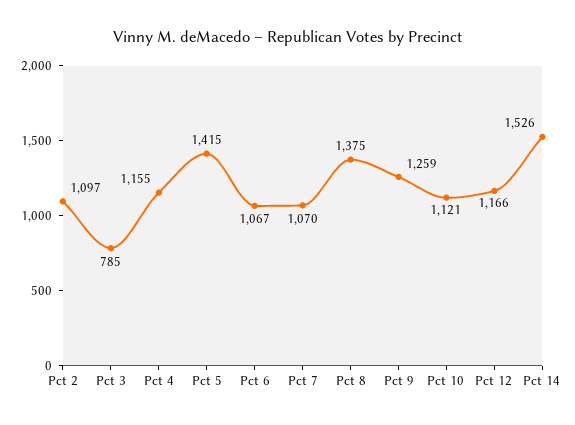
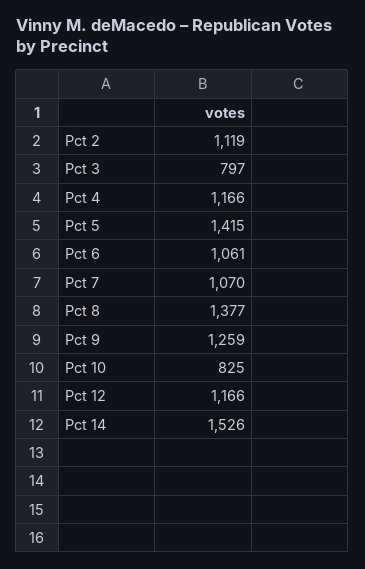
Pct 2: 1097 -> 1119
Pct 3: 785 -> 797
Pct 4: 1155 -> 1166
Pct 6: 1067 -> 1061
Pct 8: 1375 -> 1377
Pct 10: 1121 -> 825

